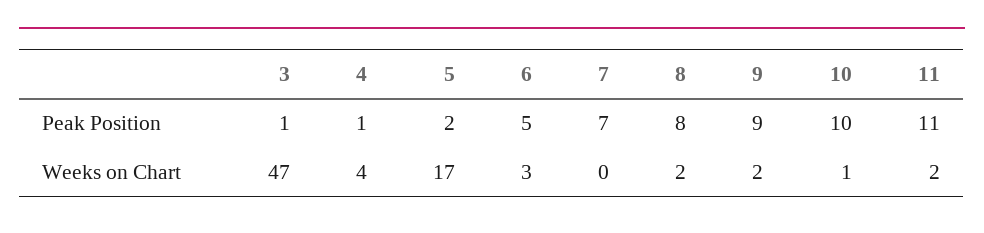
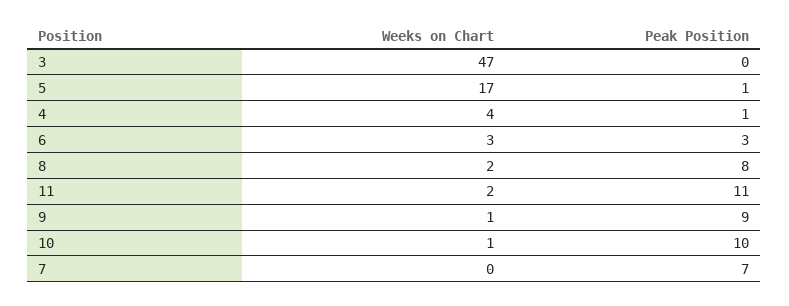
3, Peak Position: 1 -> 0
5, Peak Position: 2 -> 1
6, Peak Position: 5 -> 3
9, Weeks on Chart: 2 -> 1

